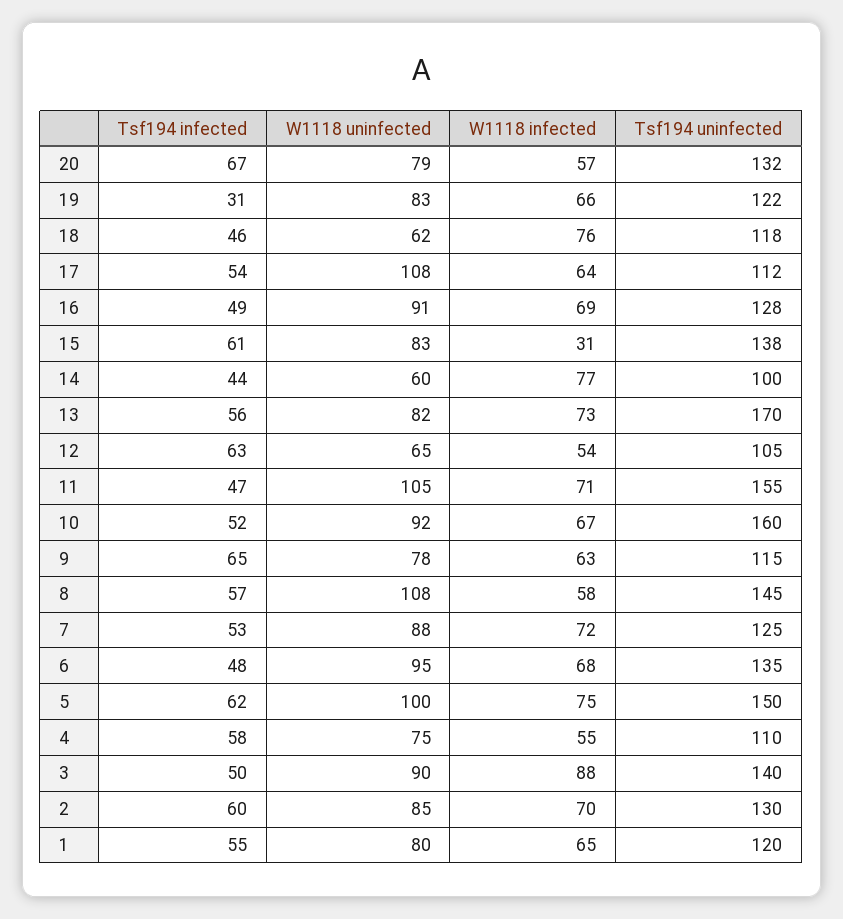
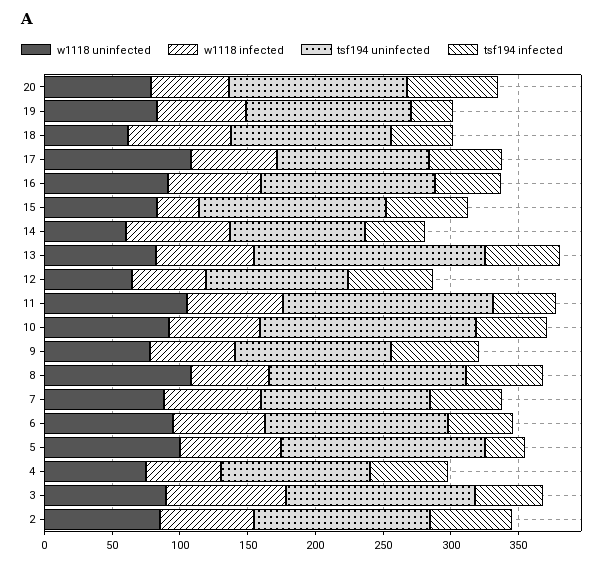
Tsf194 infected, 5: 62 -> 30
Tsf194 infected, 1: 55 -> none
W1118 uninfected, 1: 80 -> none
W1118 infected, 1: 65 -> none
Tsf194 uninfected, 1: 120 -> none

